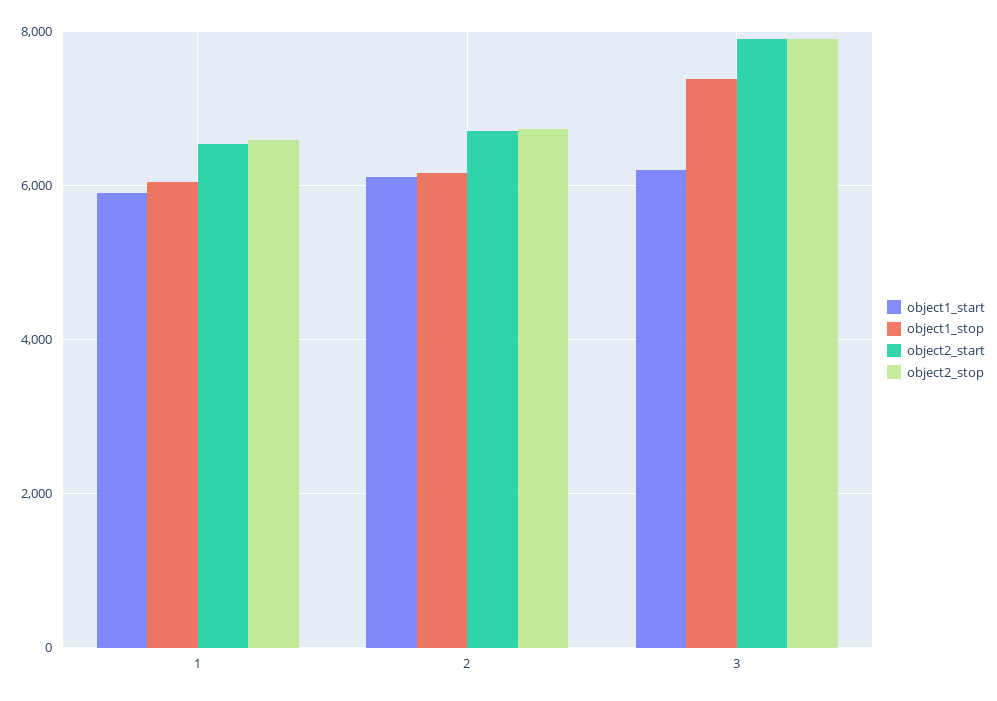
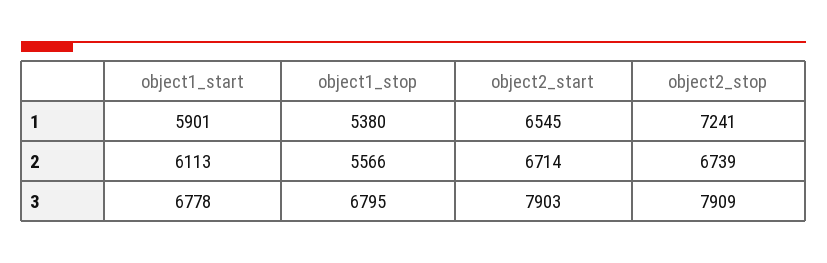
object1_stop, 1: 6000 -> 5380
object2_stop, 1: 6600 -> 7241
object1_stop, 2: 6200 -> 5566
object1_start, 3: 6200 -> 6778
object1_stop, 3: 7400 -> 6795

